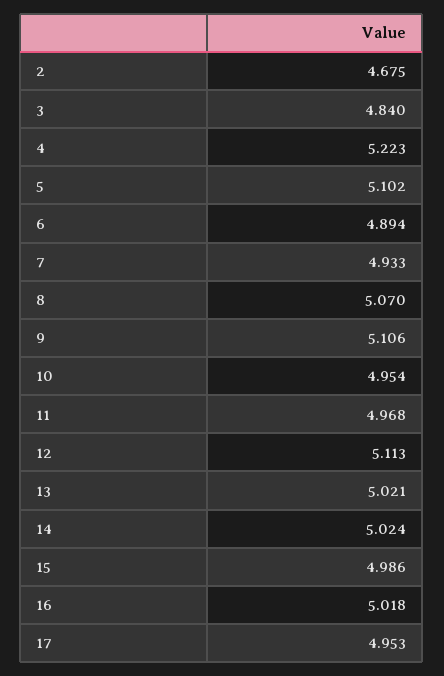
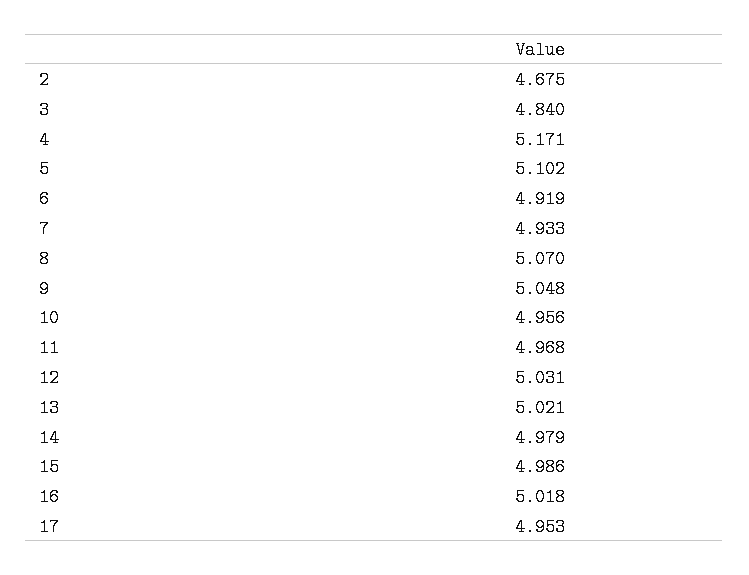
4: 5.223 -> 5.171
6: 4.894 -> 4.919
9: 5.106 -> 5.048
10: 4.954 -> 4.956
12: 5.113 -> 5.031
14: 5.024 -> 4.979

